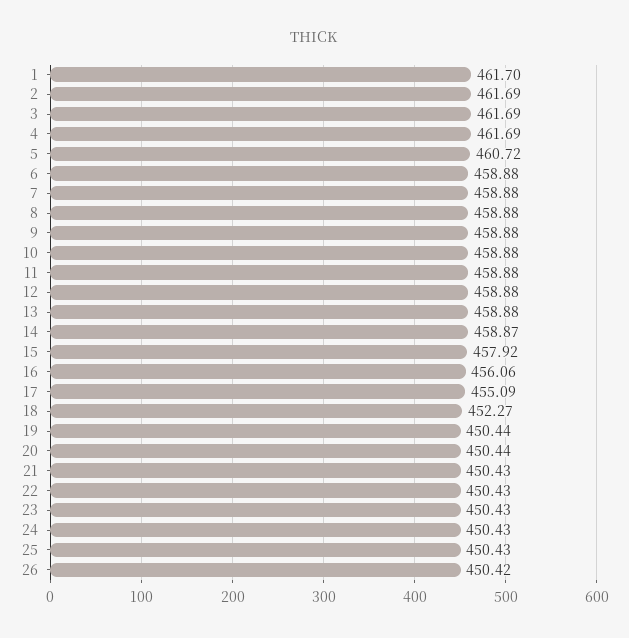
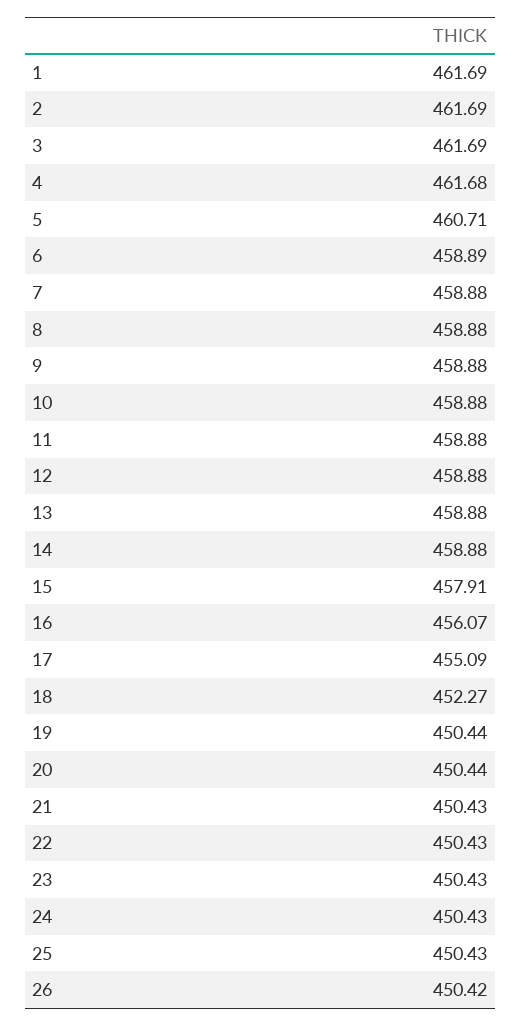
1: 461.7 -> 461.69
4: 461.69 -> 461.68
5: 460.72 -> 460.71
6: 458.88 -> 458.89
14: 458.87 -> 458.88
15: 457.92 -> 457.91
16: 456.06 -> 456.07

